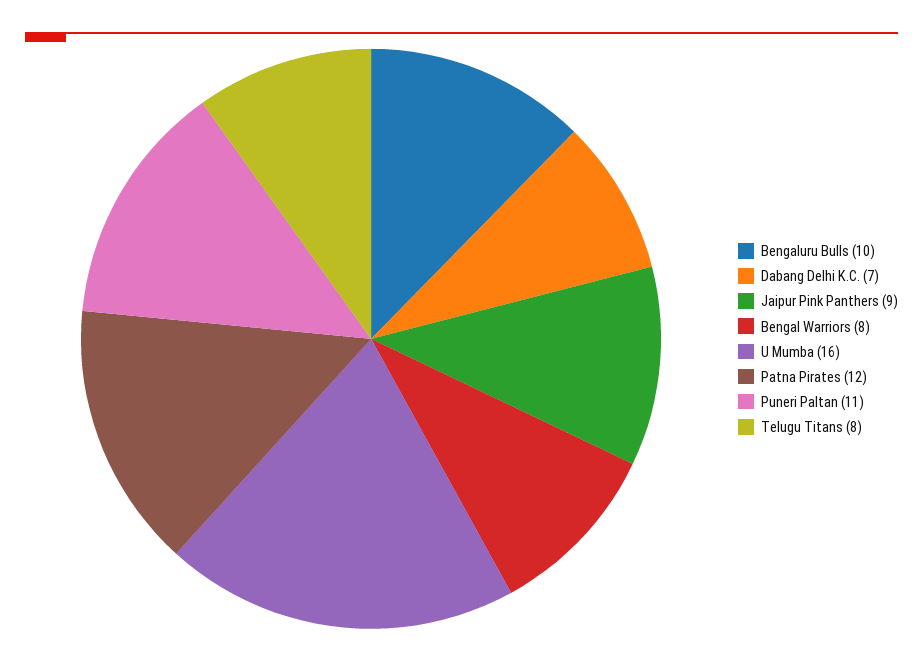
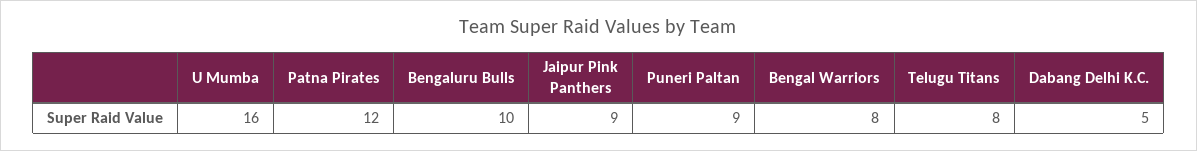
Dabang Delhi K.C.: 7 -> 5
Puneri Paltan: 11 -> 9

